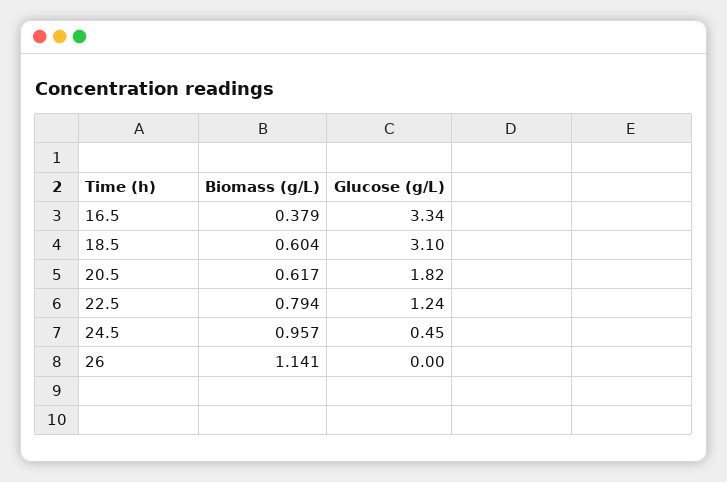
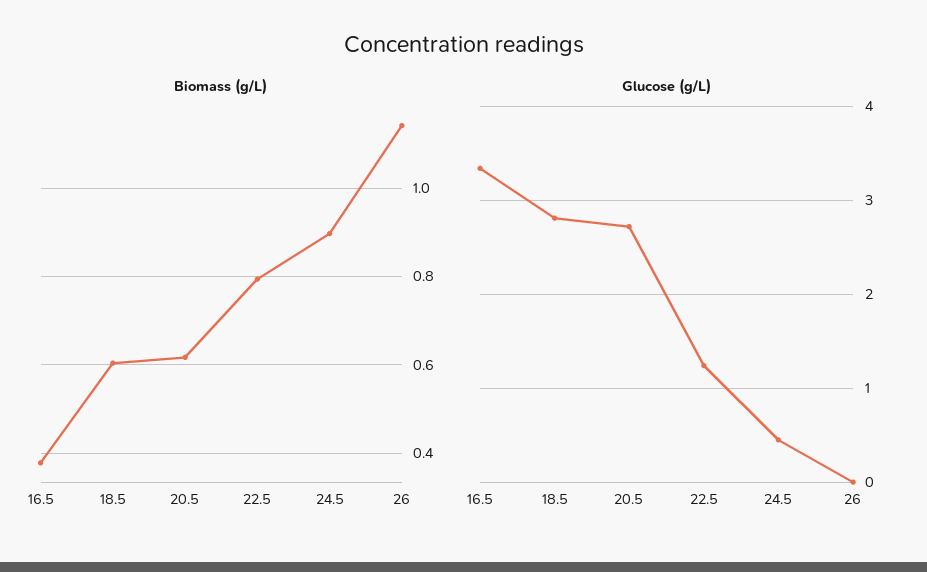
Glucose (g/L), 18.5: 3.1 -> 2.8
Glucose (g/L), 20.5: 1.82 -> 2.7
Biomass (g/L), 24.5: 0.957 -> 0.9

